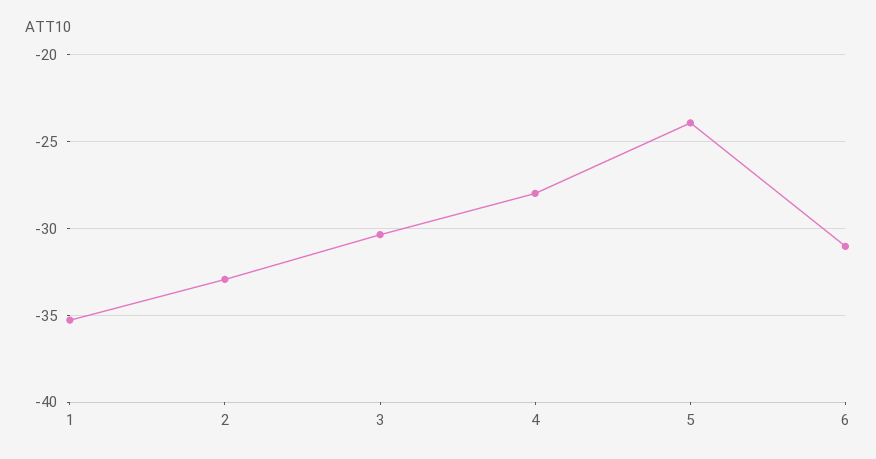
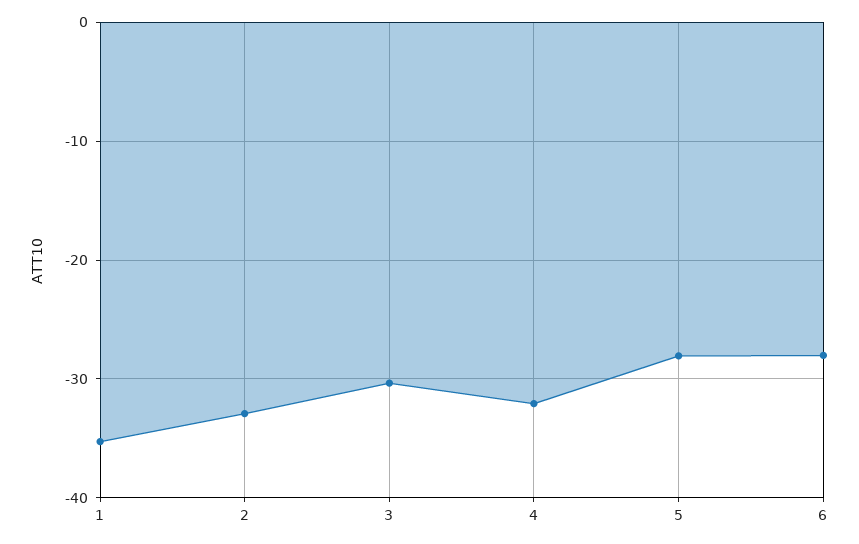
4: -28 -> -32
5: -24 -> -28
6: -31 -> -28

